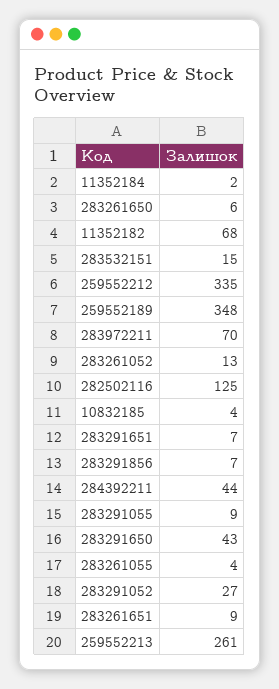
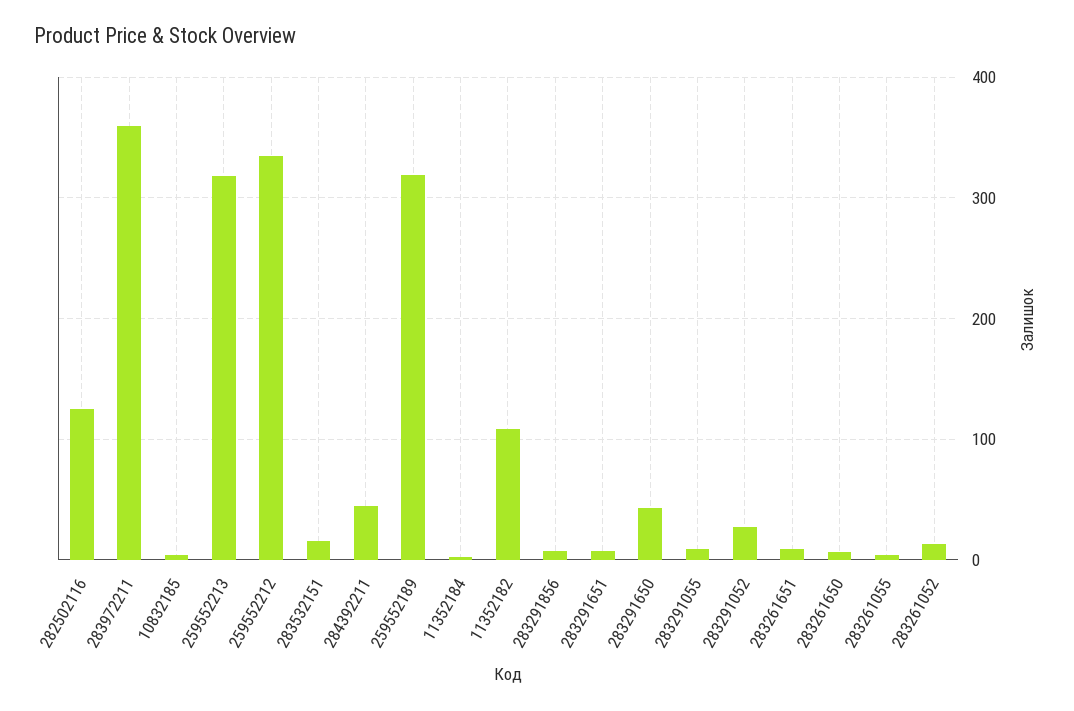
11352182: 68 -> 110
259552189: 348 -> 320
283972211: 70 -> 360
259552213: 261 -> 320

